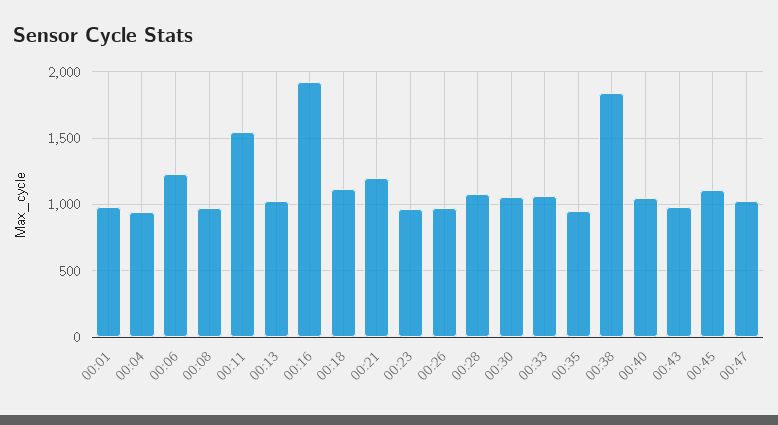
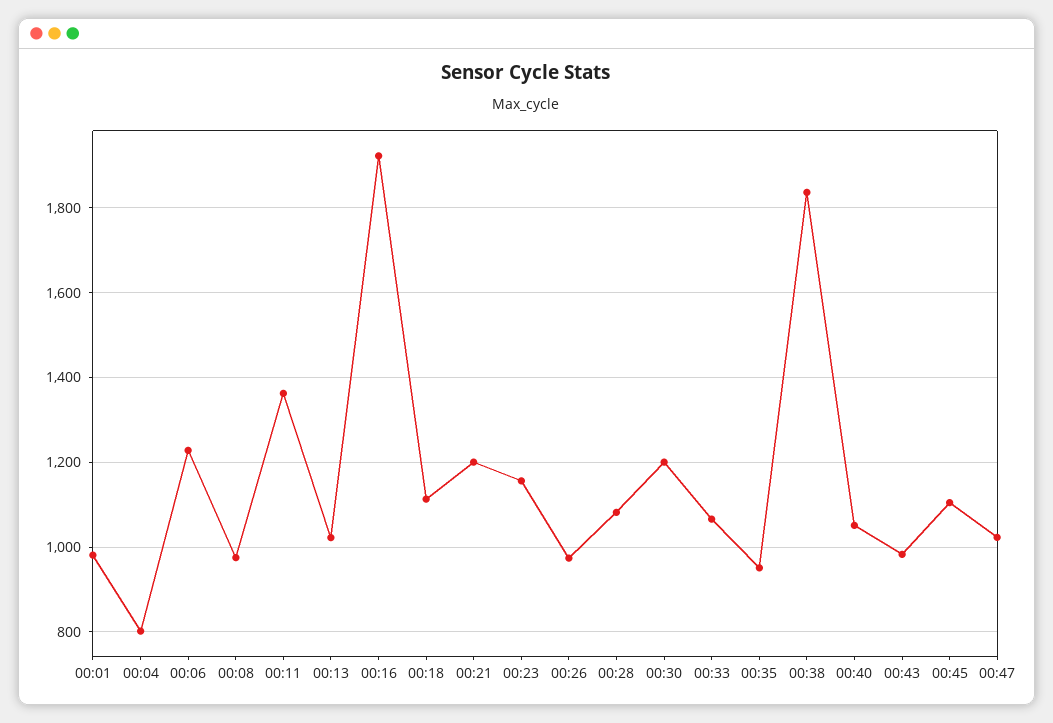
00:04: 950 -> 800
00:11: 1550 -> 1360
00:23: 950 -> 1160
00:30: 1050 -> 1200

